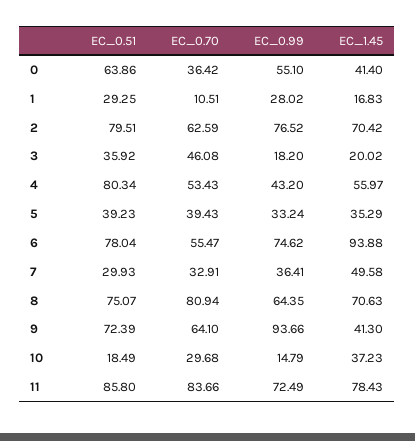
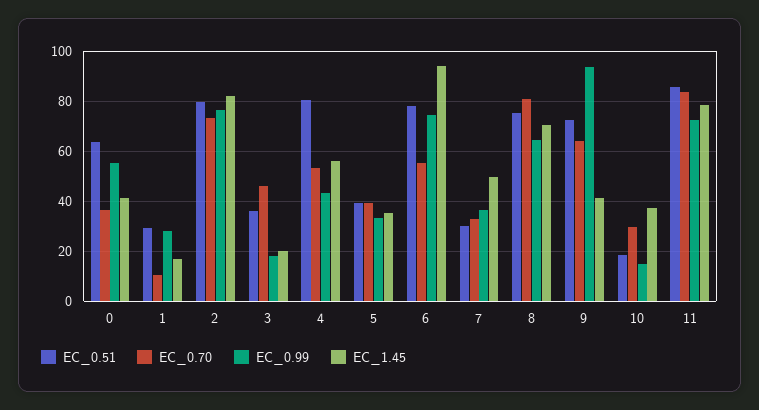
EC_0.70, 2: 62.59 -> 72.5
EC_1.45, 2: 70.42 -> 82.5

